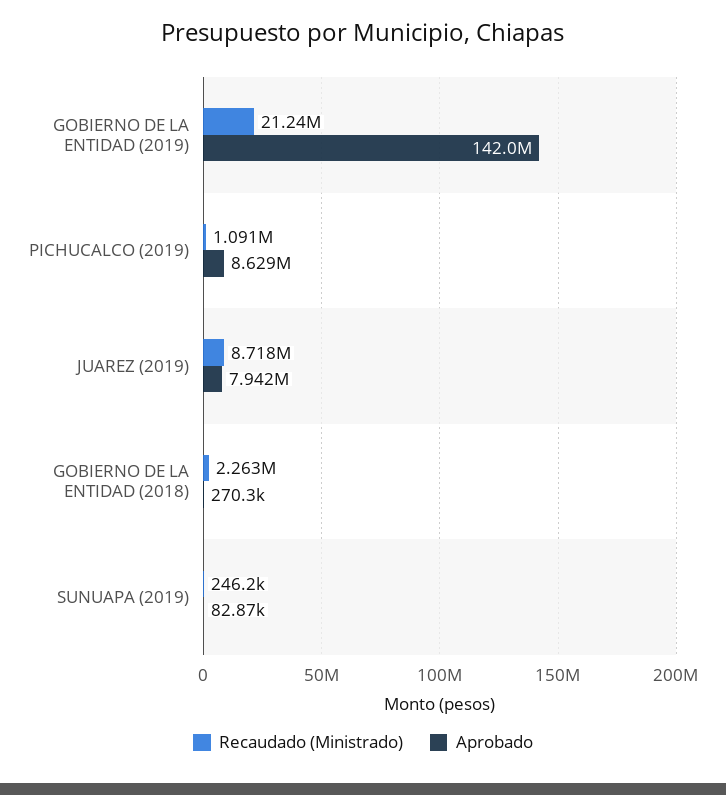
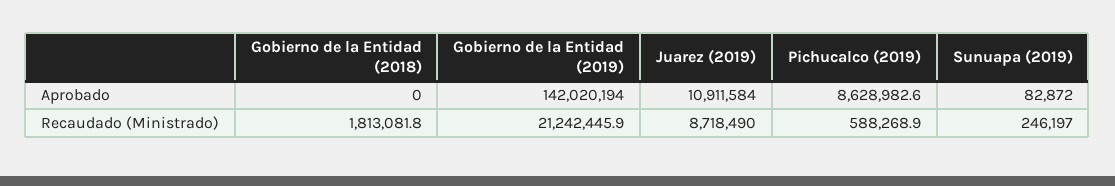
Recaudado (Ministrado), PICHUCALCO (2019): 1091000 -> 588268.9
Aprobado, JUAREZ (2019): 7942000 -> 10911584
Recaudado (Ministrado), GOBIERNO DE LA ENTIDAD (2018): 2263000 -> 1813081.8
Aprobado, GOBIERNO DE LA ENTIDAD (2018): 270300 -> 0

